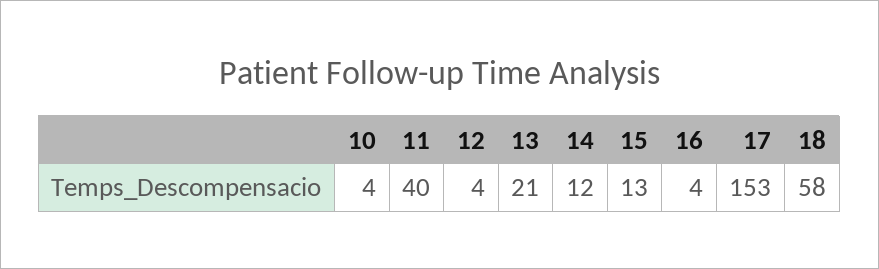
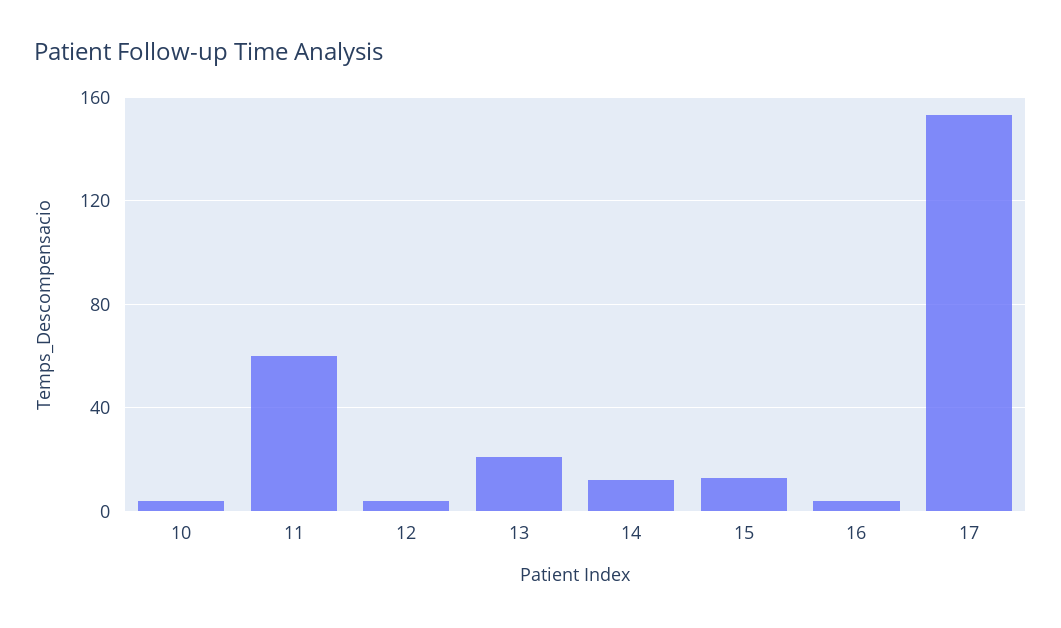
11: 40 -> 60
18: 58 -> none

